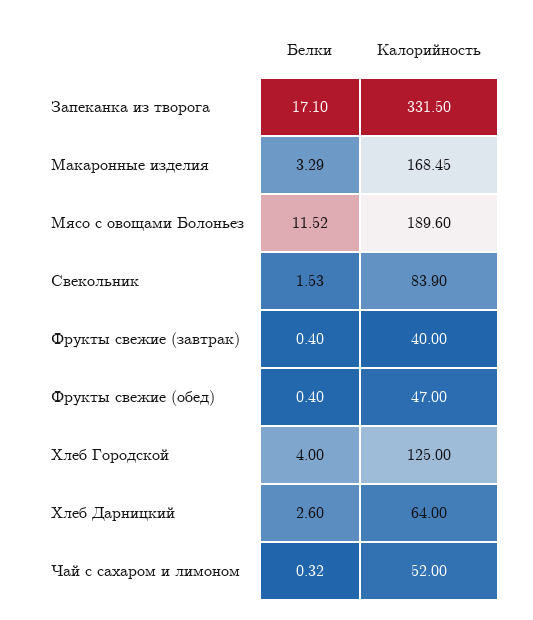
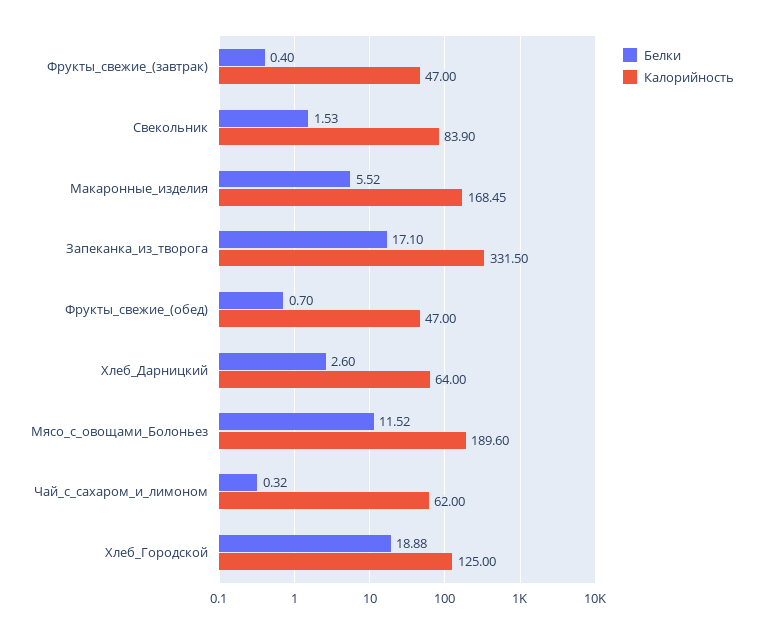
Белки, Макаронные изделия: 3.29 -> 5.52
Калорийность, Фрукты свежие (завтрак): 40 -> 47
Белки, Фрукты свежие (обед): 0.4 -> 0.7
Белки, Хлеб Городской: 4 -> 18.88
Калорийность, Чай с сахаром и лимоном: 52 -> 62

